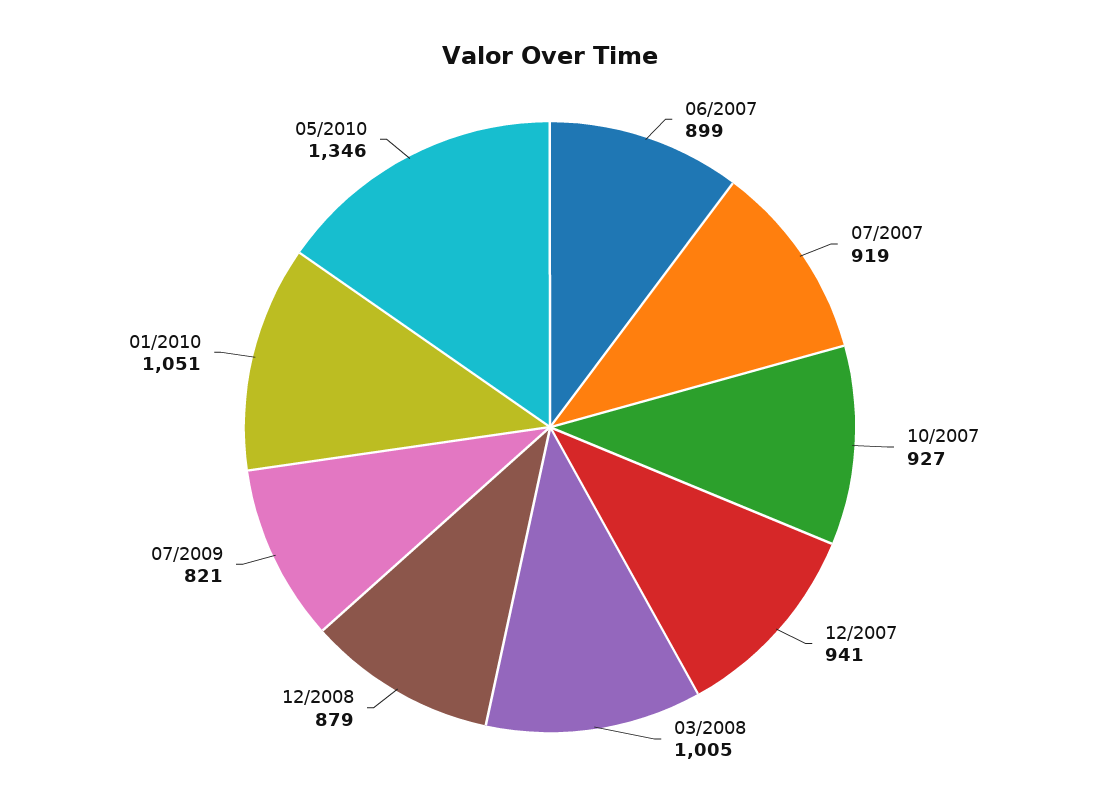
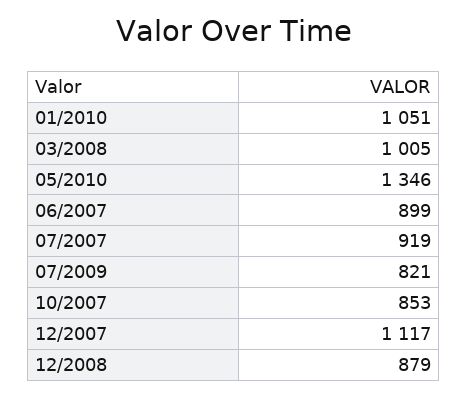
10/2007: 927 -> 853
12/2007: 941 -> 1117

